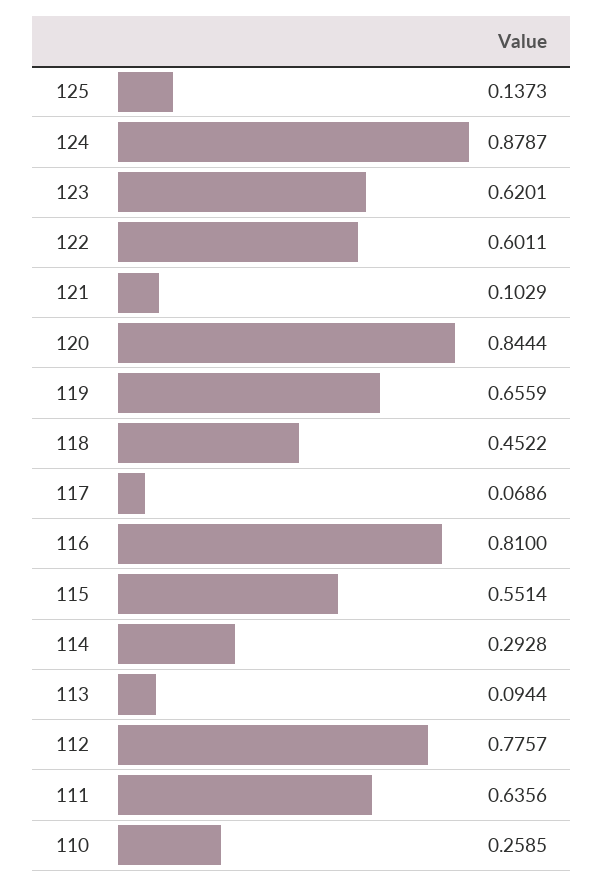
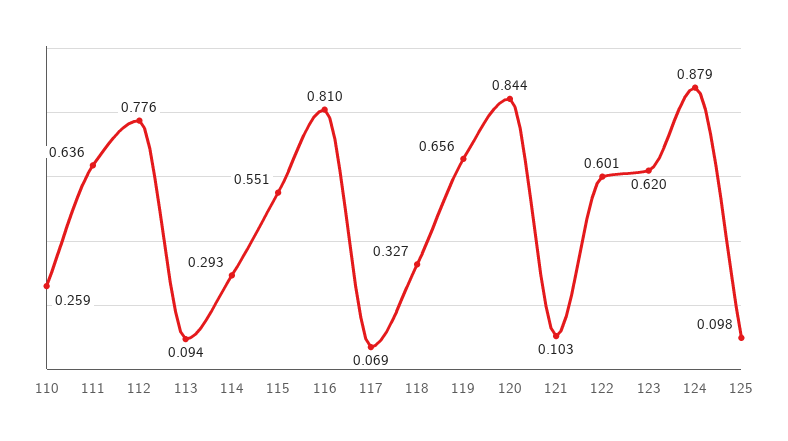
125: 0.1373 -> 0.098
118: 0.4522 -> 0.327

